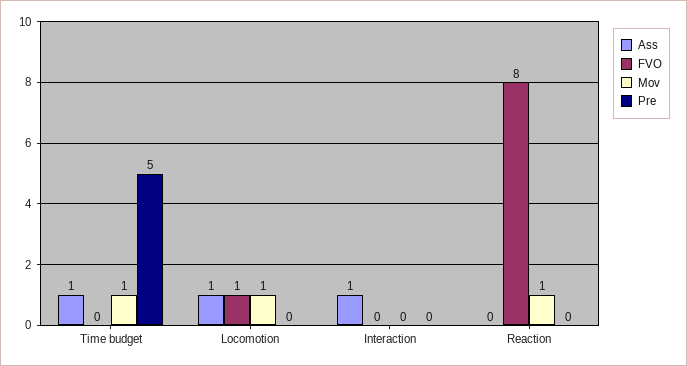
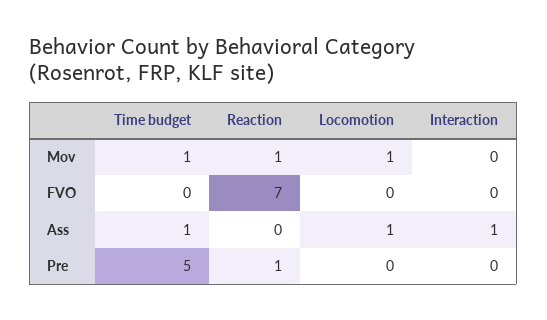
FVO, Locomotion: 1 -> 0
FVO, Reaction: 8 -> 7
Pre, Reaction: 0 -> 1

